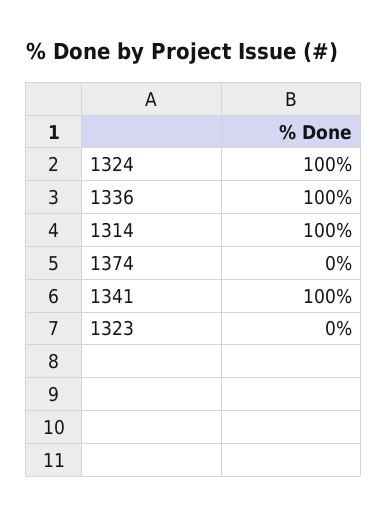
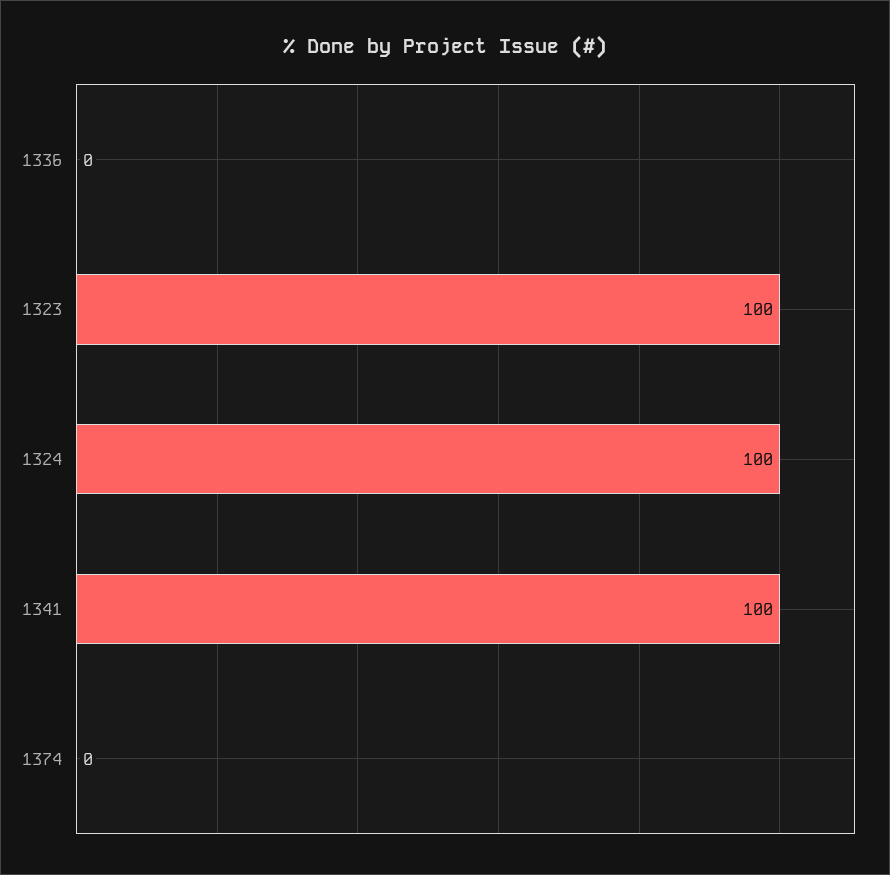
1336: 100 -> 0
1314: 100 -> none
1323: 0 -> 100

